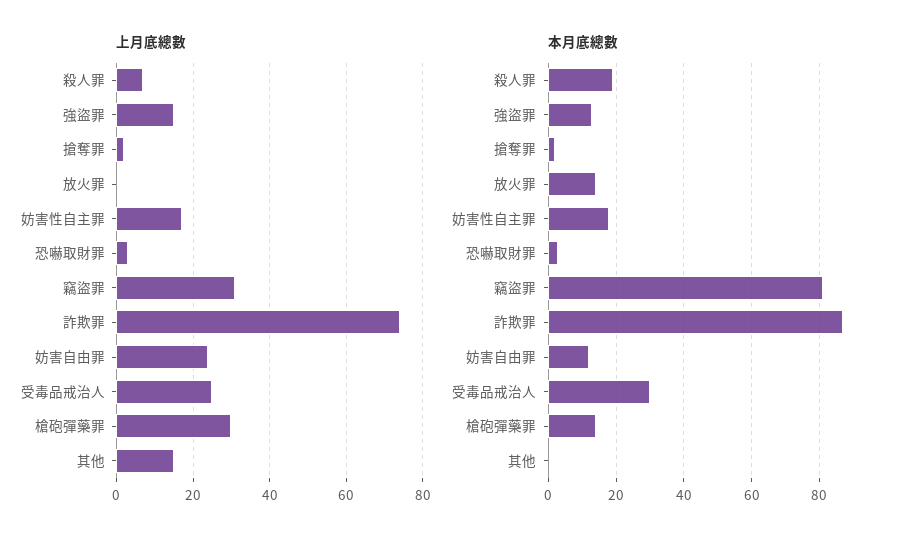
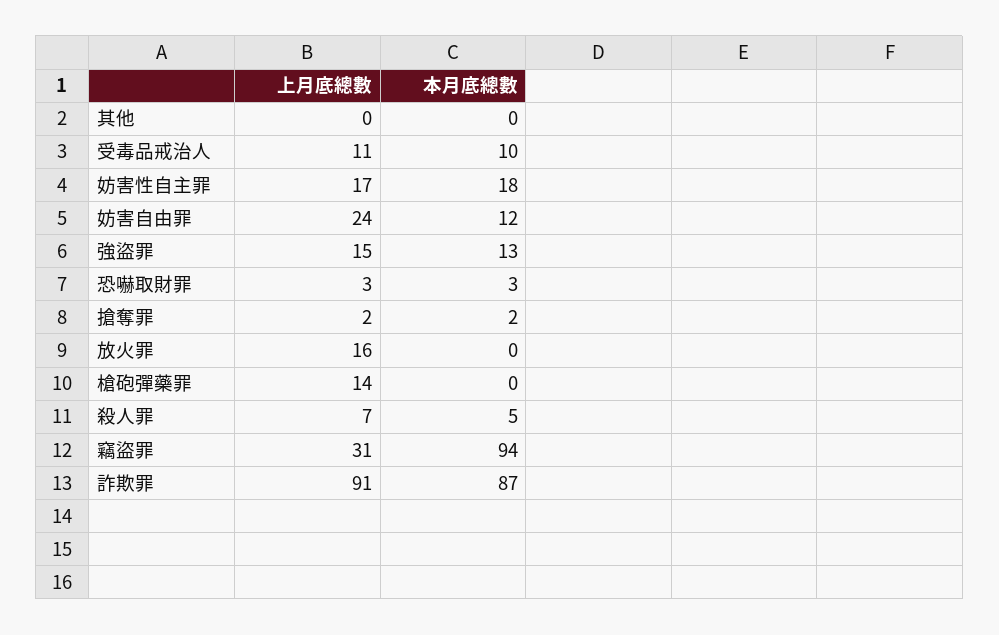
上月底總數, 放火罪: 0 -> 16
上月底總數, 詐欺罪: 75 -> 91
上月底總數, 受毒品戒治人: 25 -> 11
上月底總數, 槍砲彈藥罪: 30 -> 14
上月底總數, 其他: 15 -> 0
本月底總數, 殺人罪: 20 -> 5
本月底總數, 放火罪: 15 -> 0
本月底總數, 竊盜罪: 80 -> 94
本月底總數, 受毒品戒治人: 30 -> 10
本月底總數, 槍砲彈藥罪: 15 -> 0

